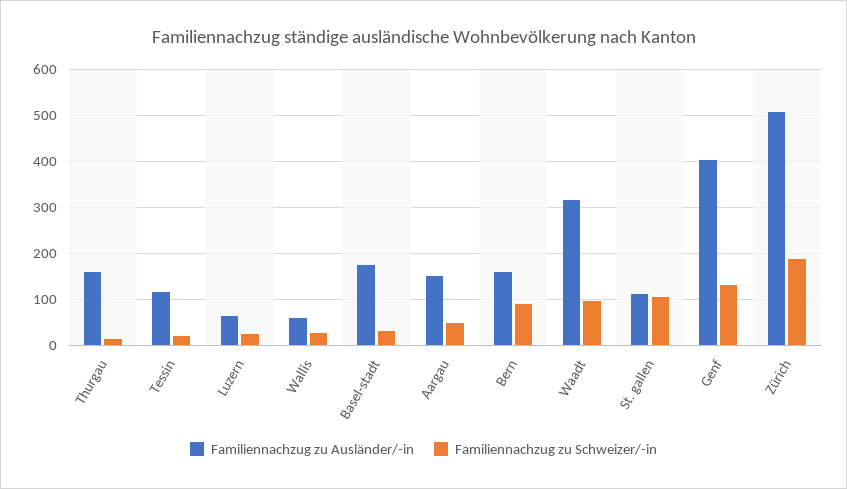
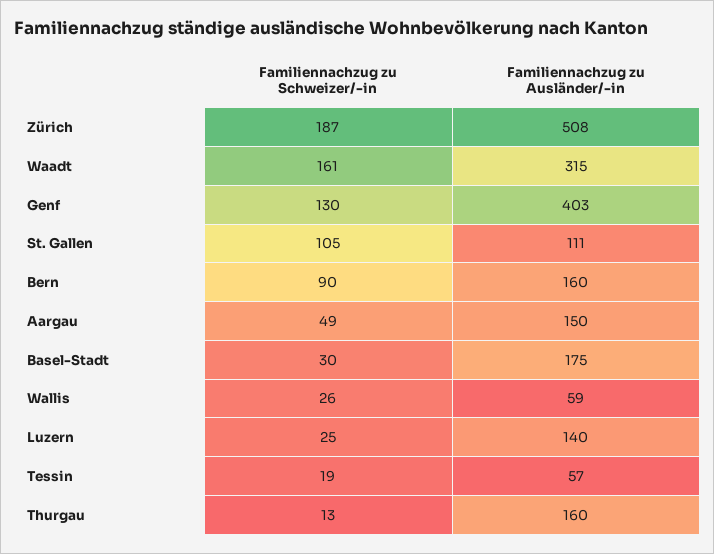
Familiennachzug zu Ausländer/-in, Tessin: 120 -> 57
Familiennachzug zu Ausländer/-in, Luzern: 60 -> 140
Familiennachzug zu Schweizer/-in, Waadt: 100 -> 161

